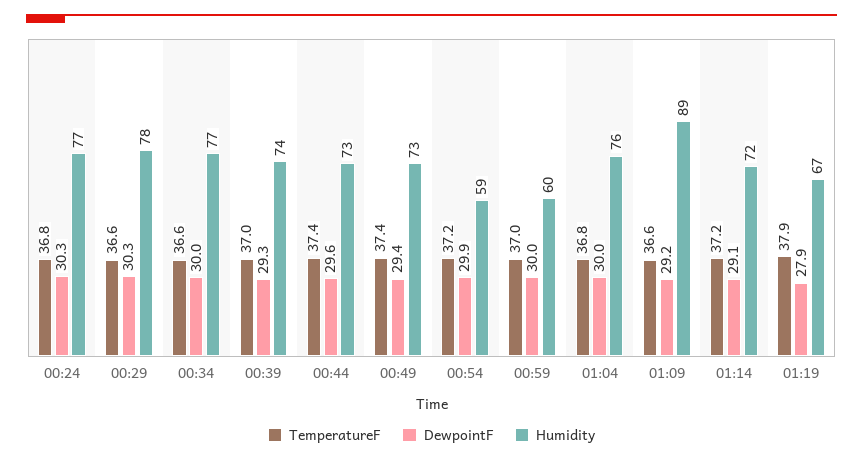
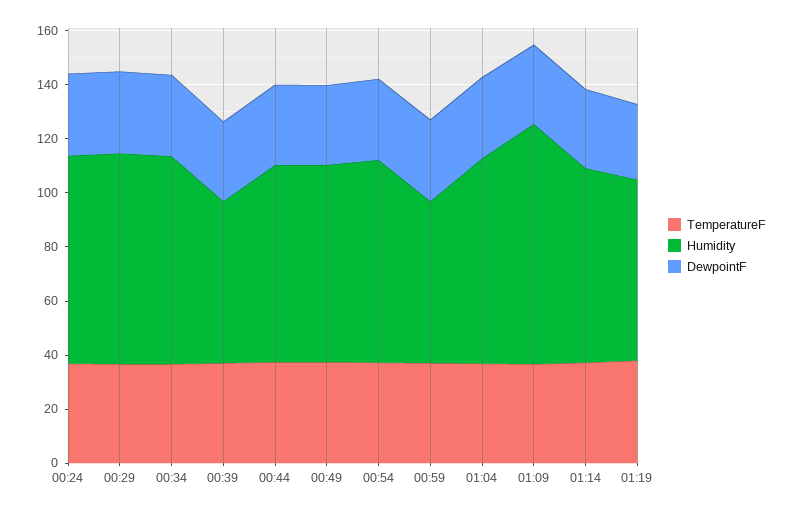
Humidity, 00:39: 74 -> 60
Humidity, 00:54: 59 -> 75

